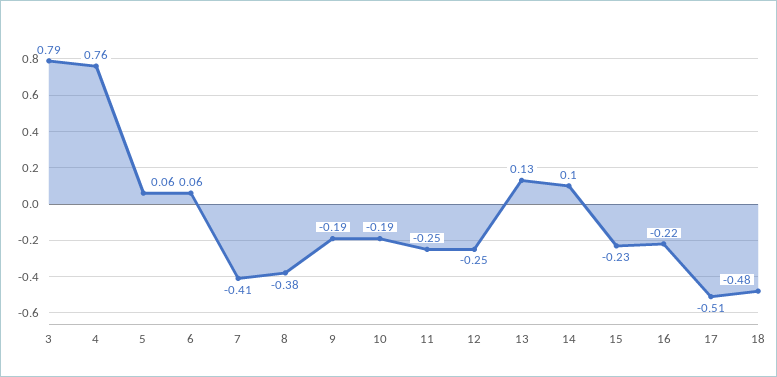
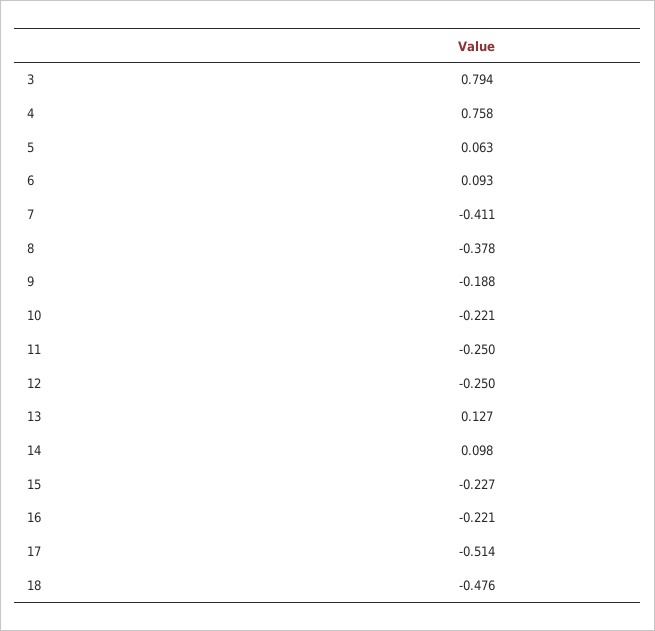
6: 0.06 -> 0.093
10: -0.19 -> -0.221

